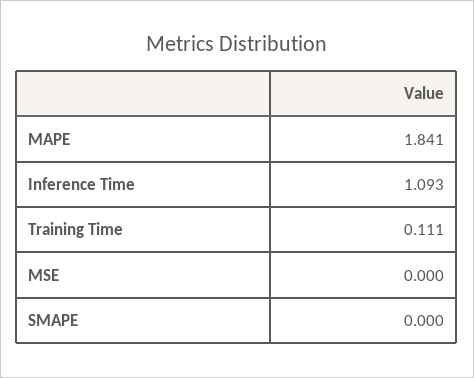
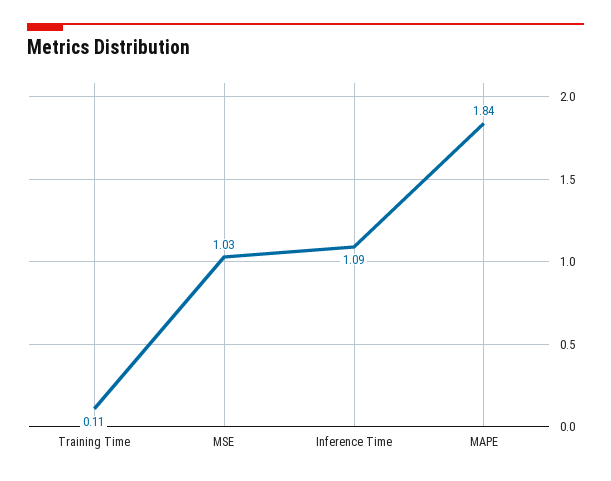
MSE: 0 -> 1.03
SMAPE: 0 -> none

